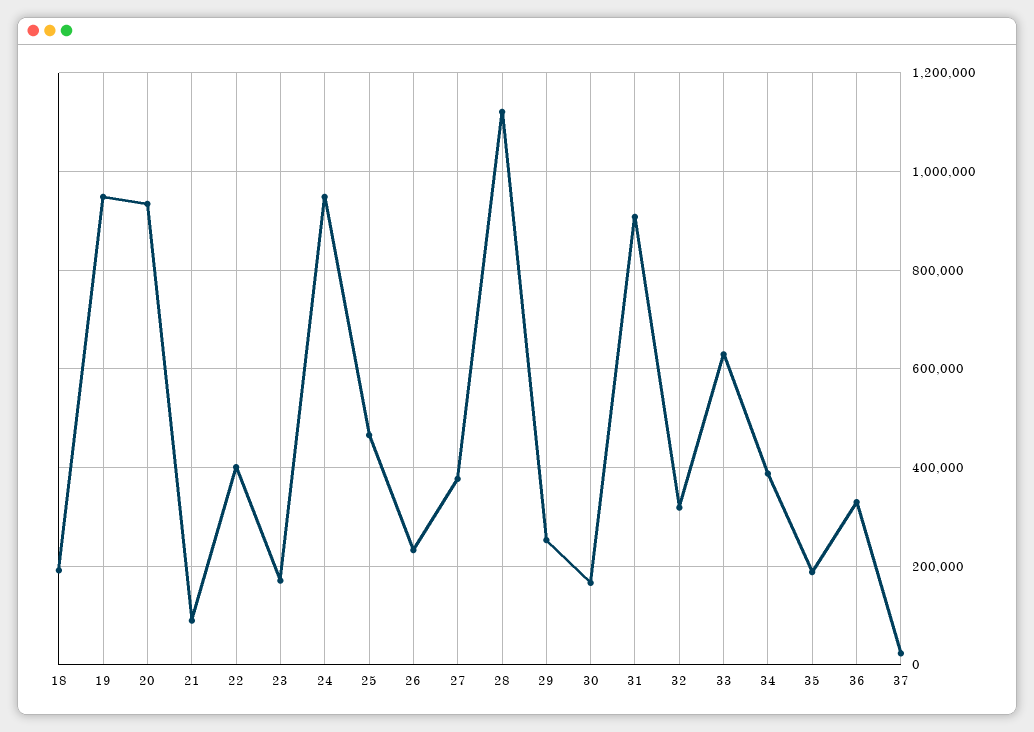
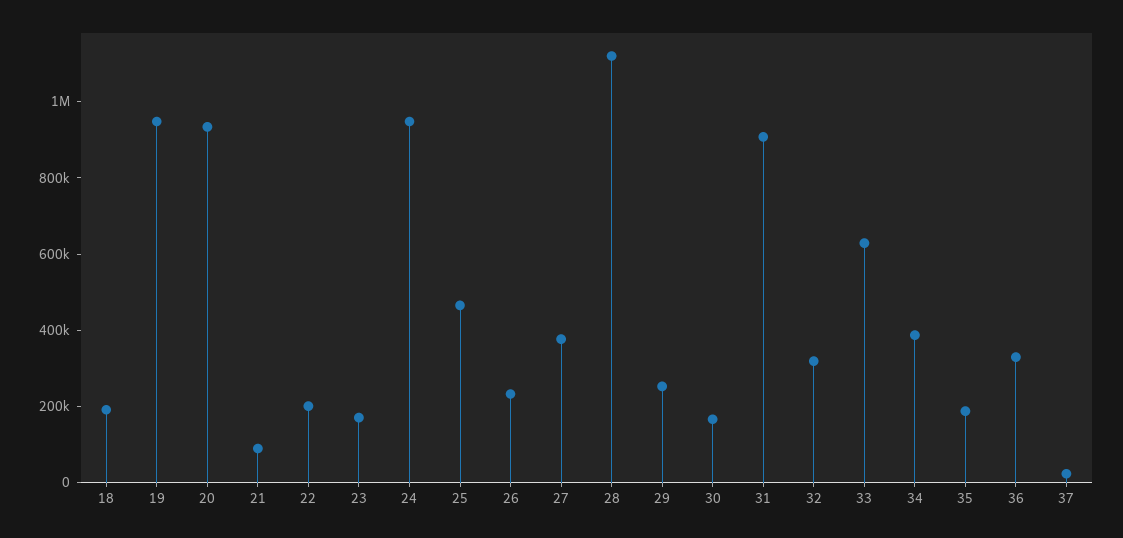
22: 400000 -> 200000

